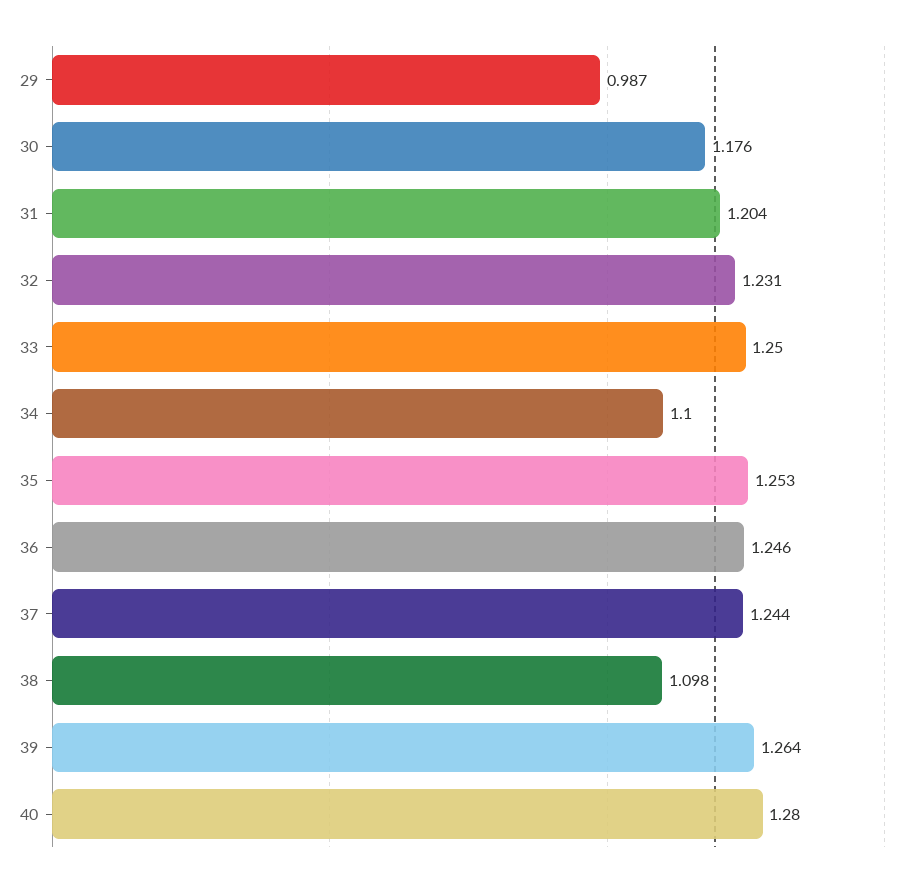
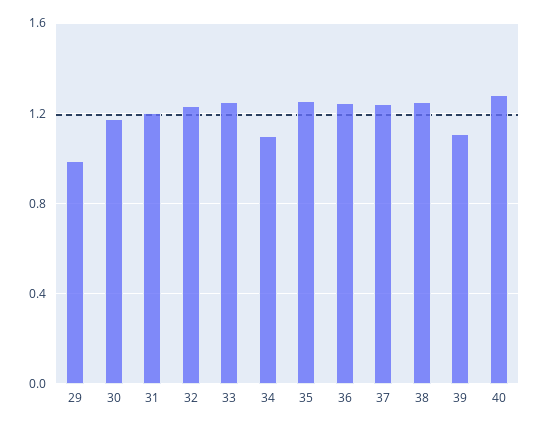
38: 1.098 -> 1.25
39: 1.264 -> 1.1

